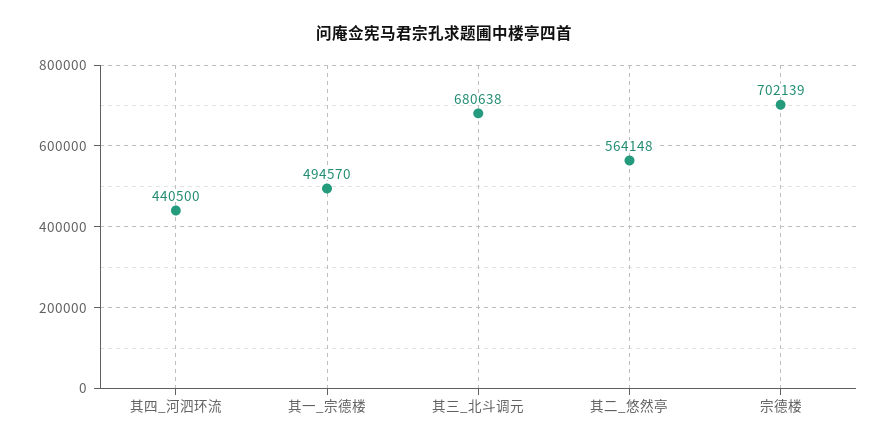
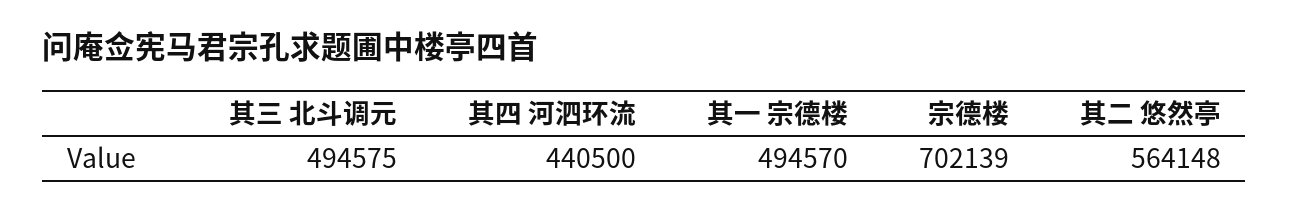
其三_北斗调元: 680638 -> 494575

